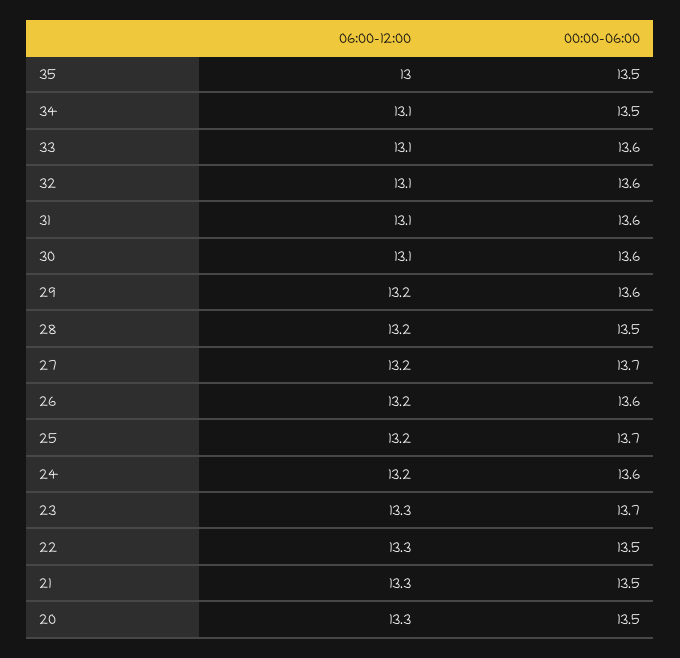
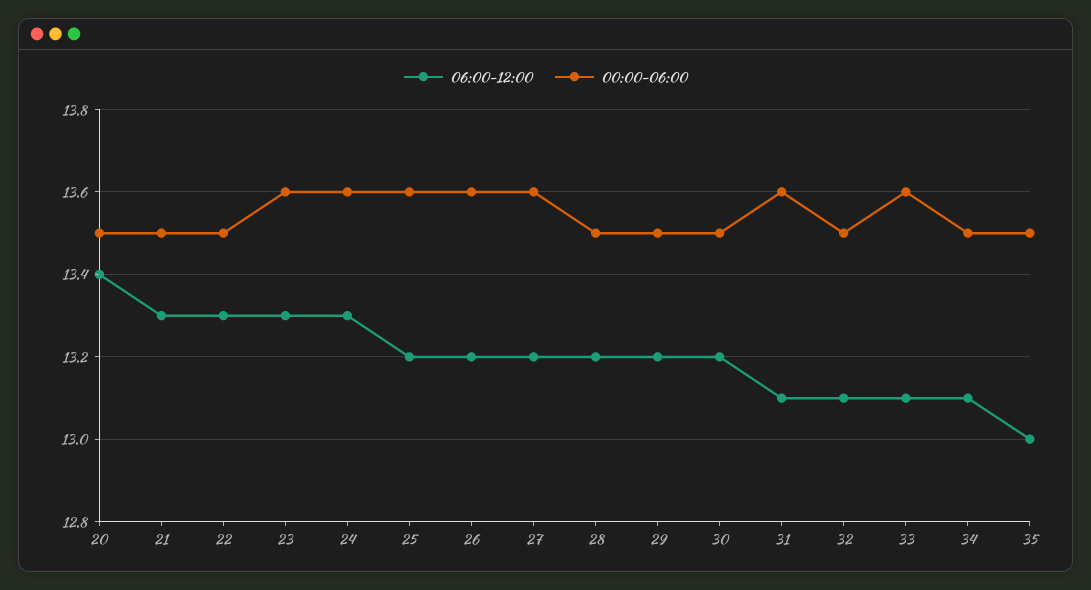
00:00-06:00, 32: 13.6 -> 13.5
06:00-12:00, 30: 13.1 -> 13.2
00:00-06:00, 30: 13.6 -> 13.5
00:00-06:00, 29: 13.6 -> 13.5
00:00-06:00, 27: 13.7 -> 13.6
00:00-06:00, 25: 13.7 -> 13.6
06:00-12:00, 24: 13.2 -> 13.3
00:00-06:00, 23: 13.7 -> 13.6
06:00-12:00, 20: 13.3 -> 13.4

